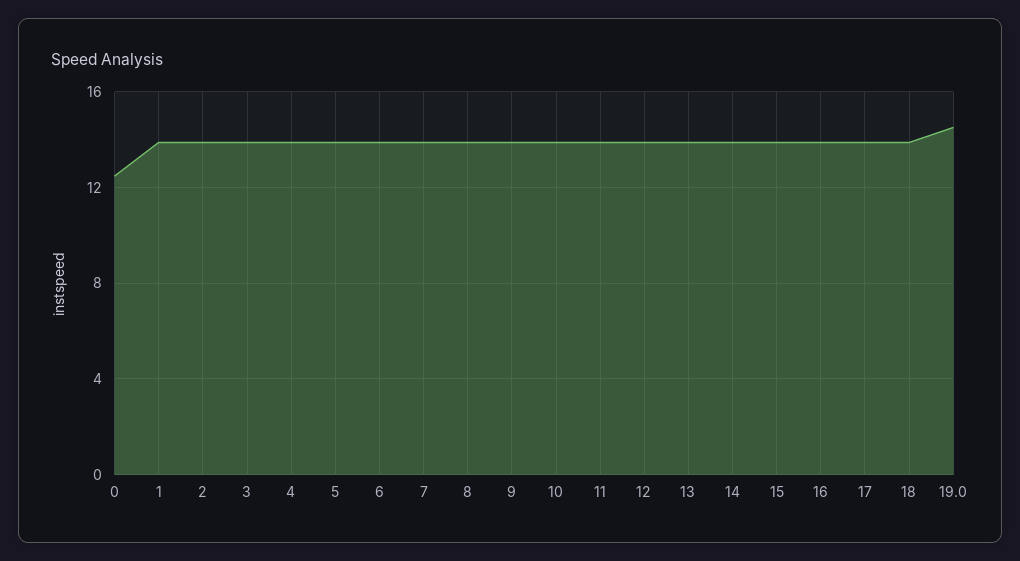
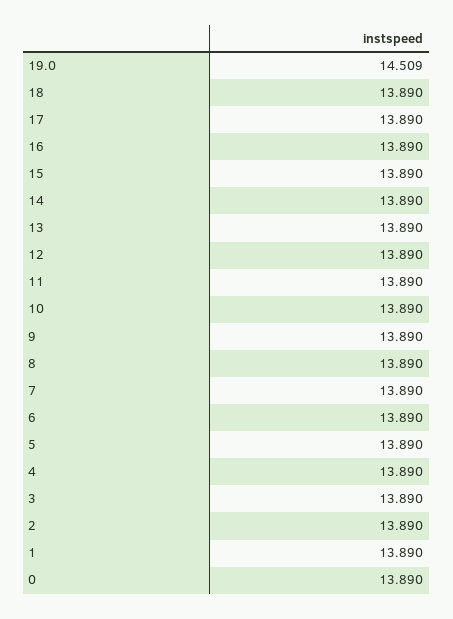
0: 12.5 -> 13.89

